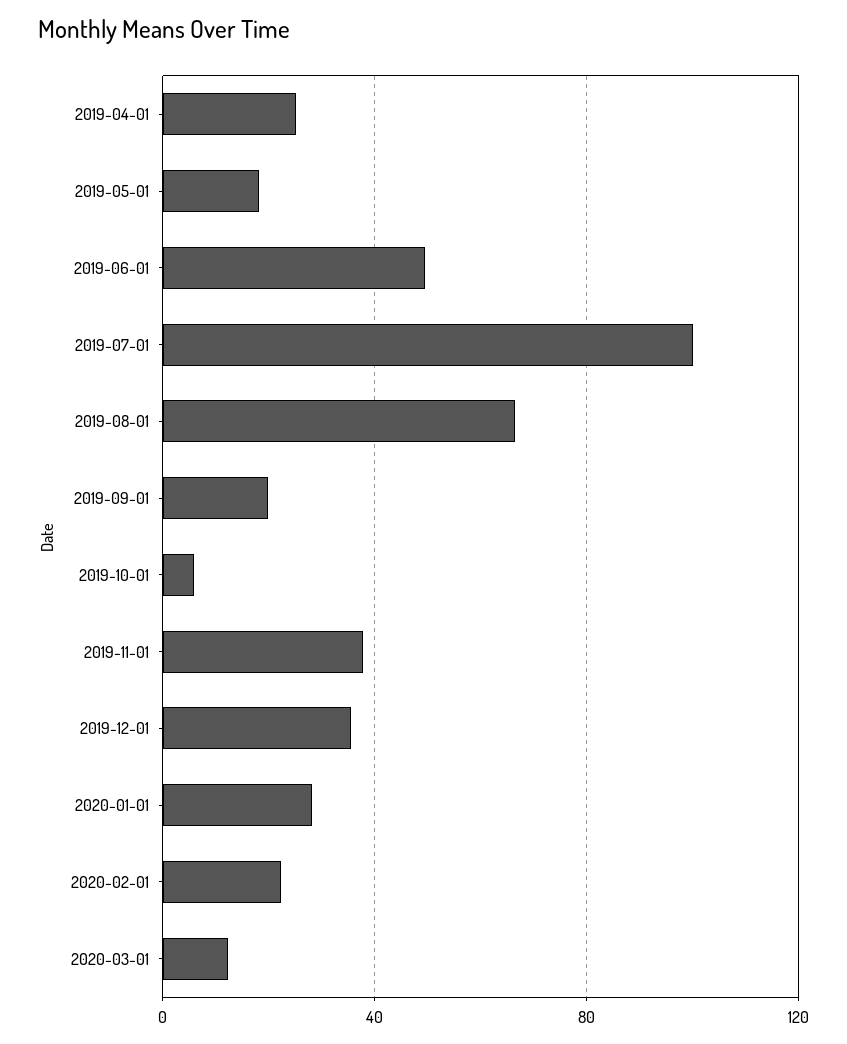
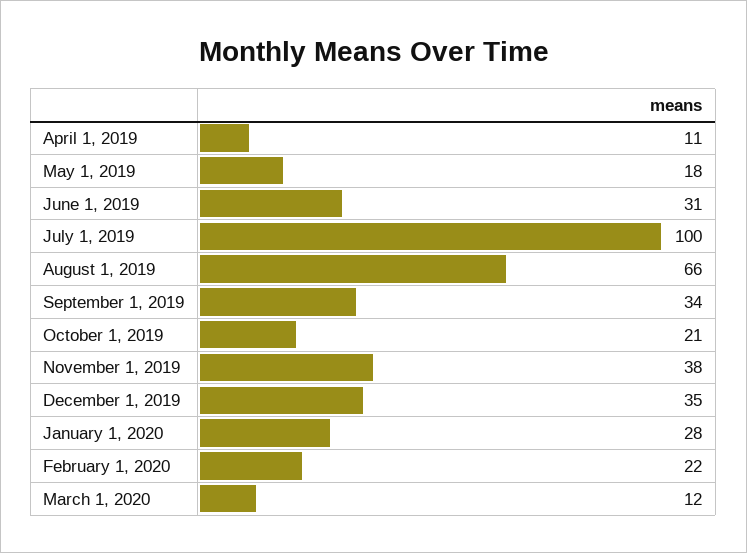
2019-04-01: 25 -> 11
2019-06-01: 50 -> 31
2019-09-01: 20 -> 34
2019-10-01: 5 -> 21

